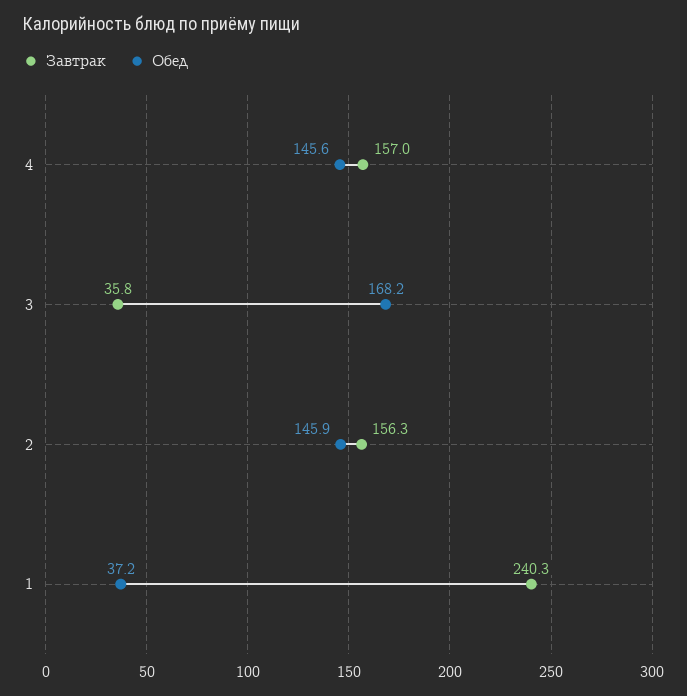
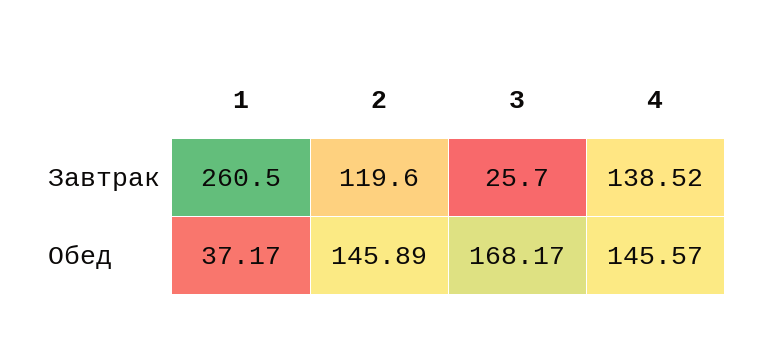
Завтрак, 4: 157 -> 138.52
Завтрак, 3: 35.8 -> 25.7
Завтрак, 2: 156.3 -> 119.6
Завтрак, 1: 240.3 -> 260.5

